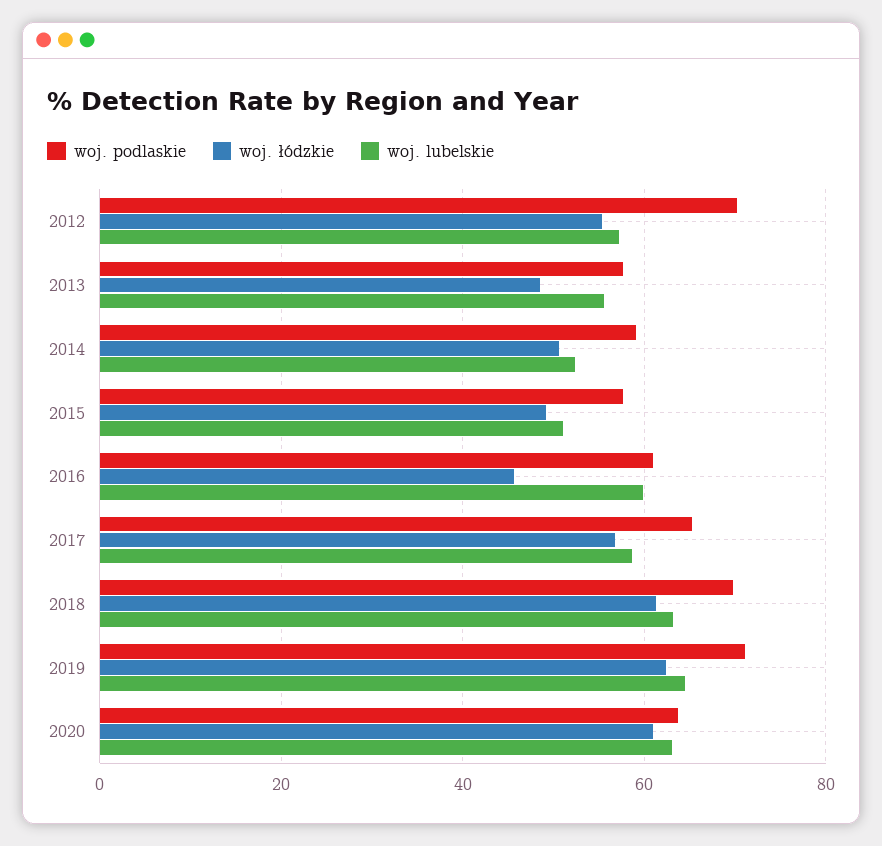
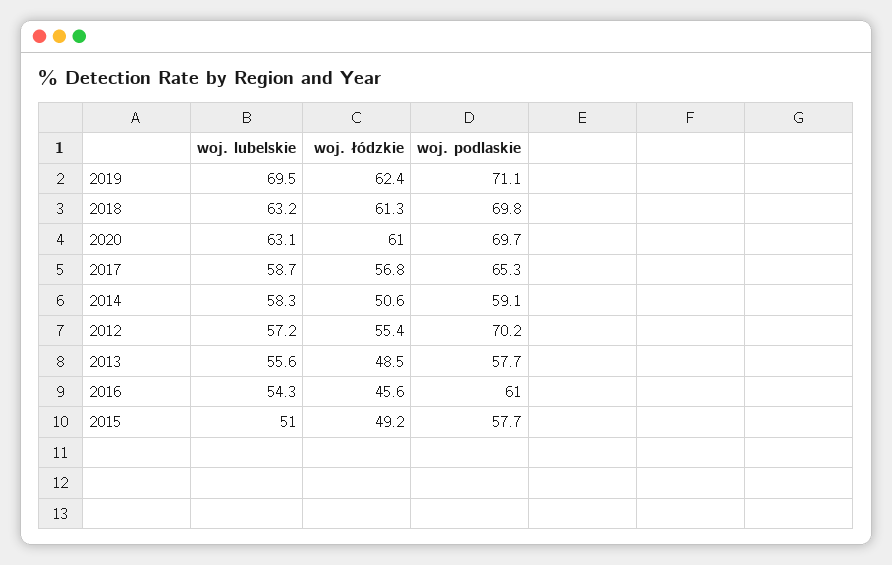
woj. lubelskie, 2014: 52 -> 58.3
woj. lubelskie, 2016: 60 -> 54.3
woj. lubelskie, 2019: 64 -> 69.5
woj. podlaskie, 2020: 64 -> 69.7

